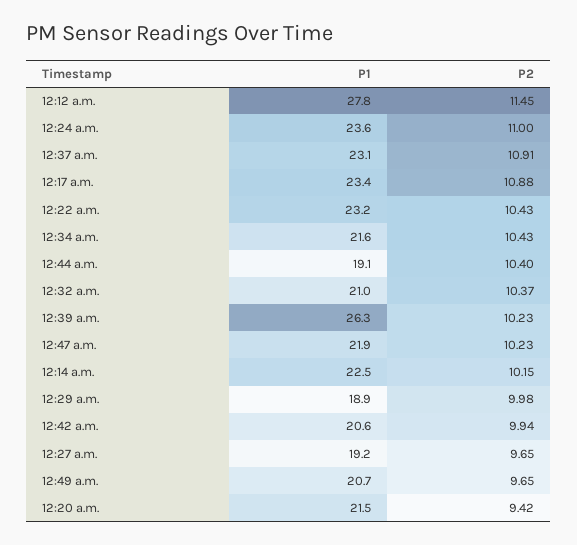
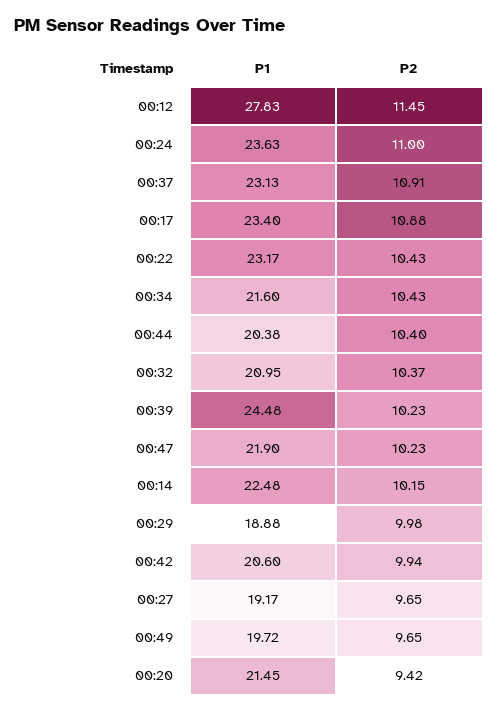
P1, 12:44 a.m.: 19.1 -> 20.38
P1, 12:39 a.m.: 26.3 -> 24.48
P1, 12:49 a.m.: 20.7 -> 19.72

